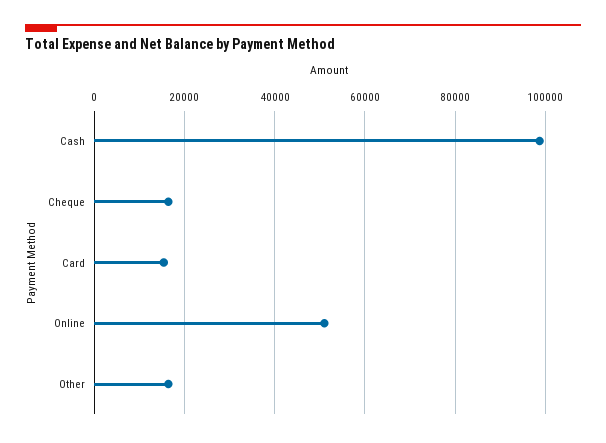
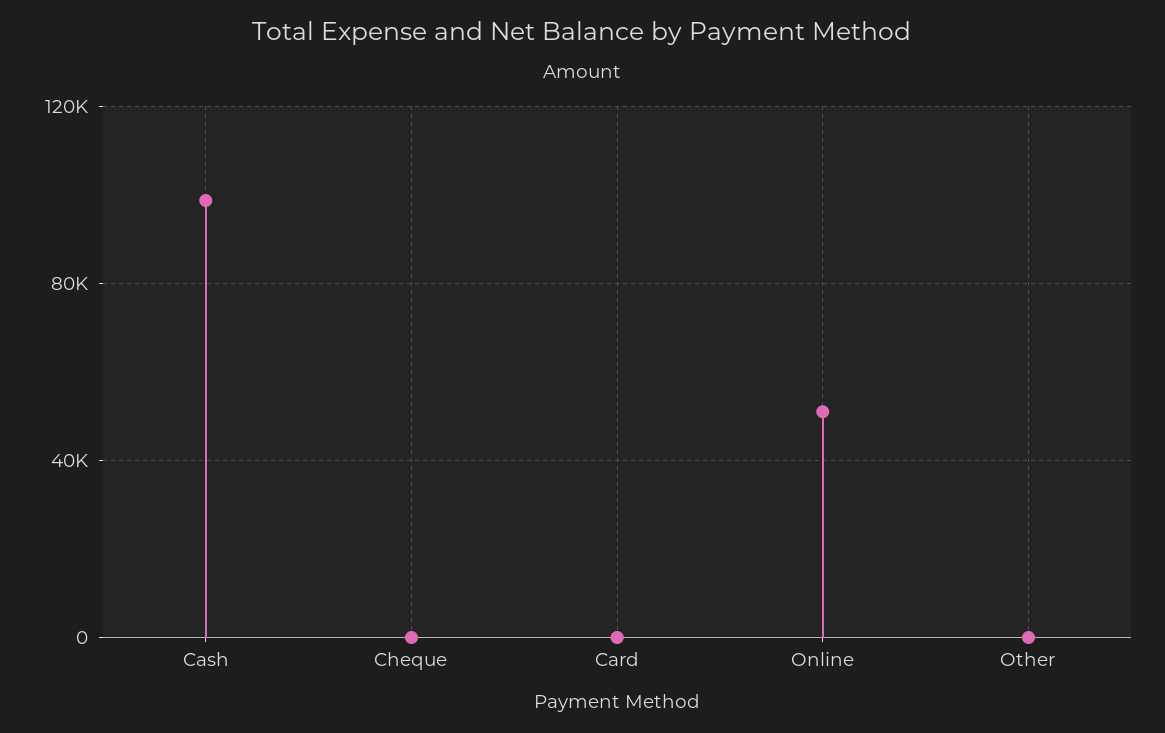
Cheque: 16000 -> 0
Card: 16000 -> 0
Other: 16000 -> 0

